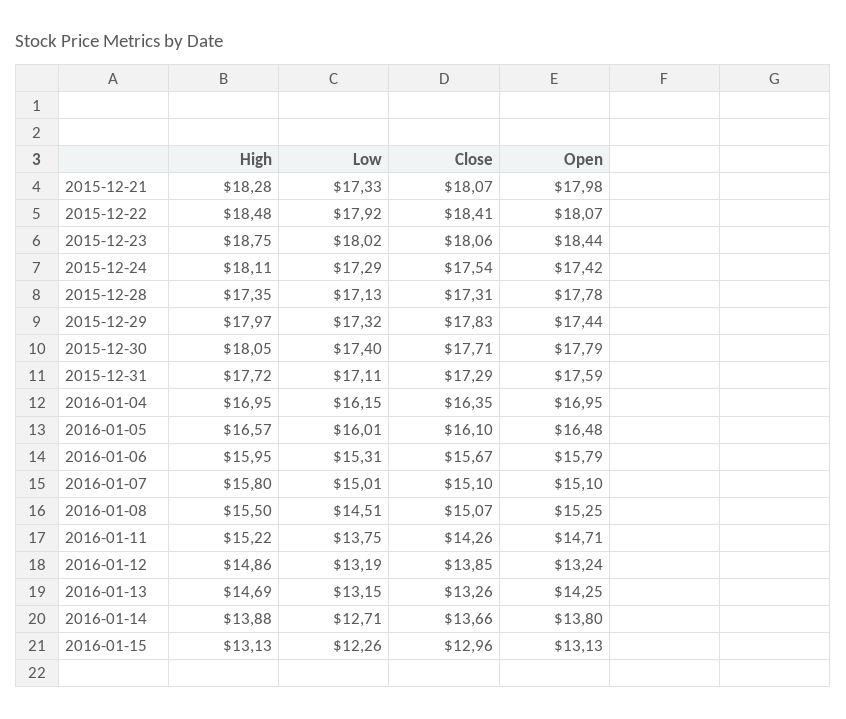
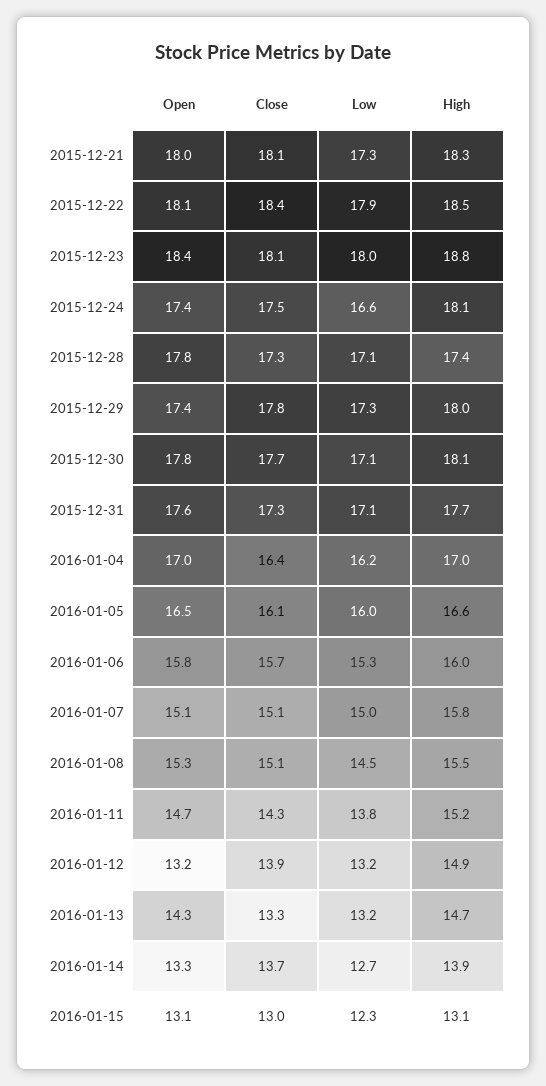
Low, 2015-12-24: 17.29 -> 16.6
Low, 2015-12-30: 17.4 -> 17.1
Open, 2016-01-14: 13.8 -> 13.3

